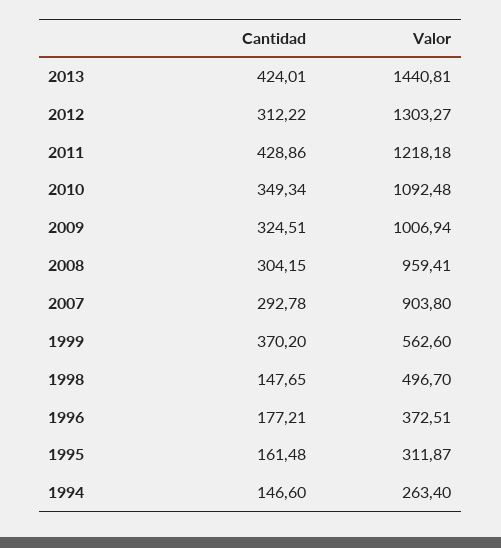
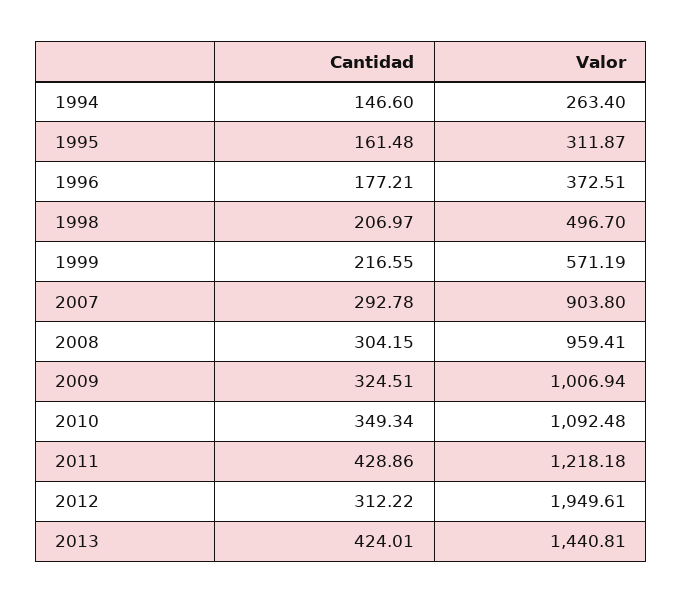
Valor, 2012: 1303.27 -> 1949.61
Cantidad, 1999: 370.2 -> 216.55
Valor, 1999: 562.6 -> 571.19
Cantidad, 1998: 147.65 -> 206.97

